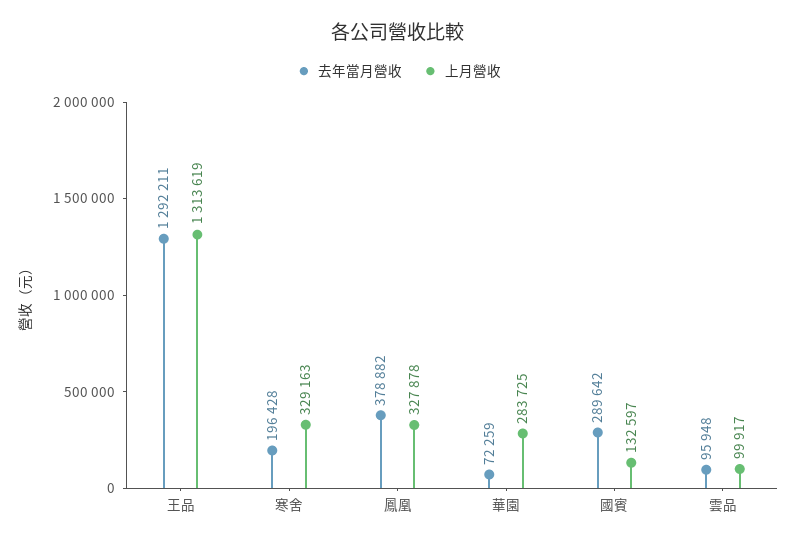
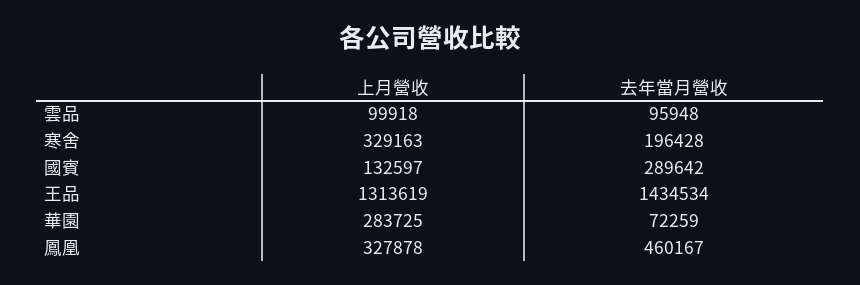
去年當月營收, 王品: 1292211 -> 1434534
去年當月營收, 鳳凰: 378882 -> 460167
上月營收, 雲品: 99917 -> 99918

